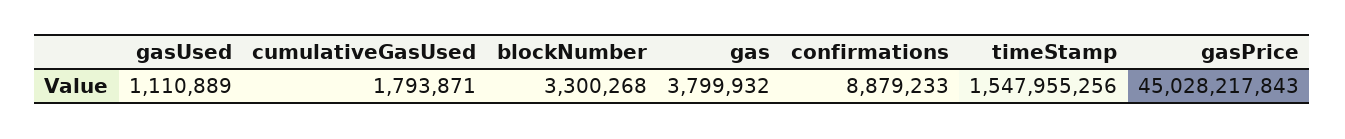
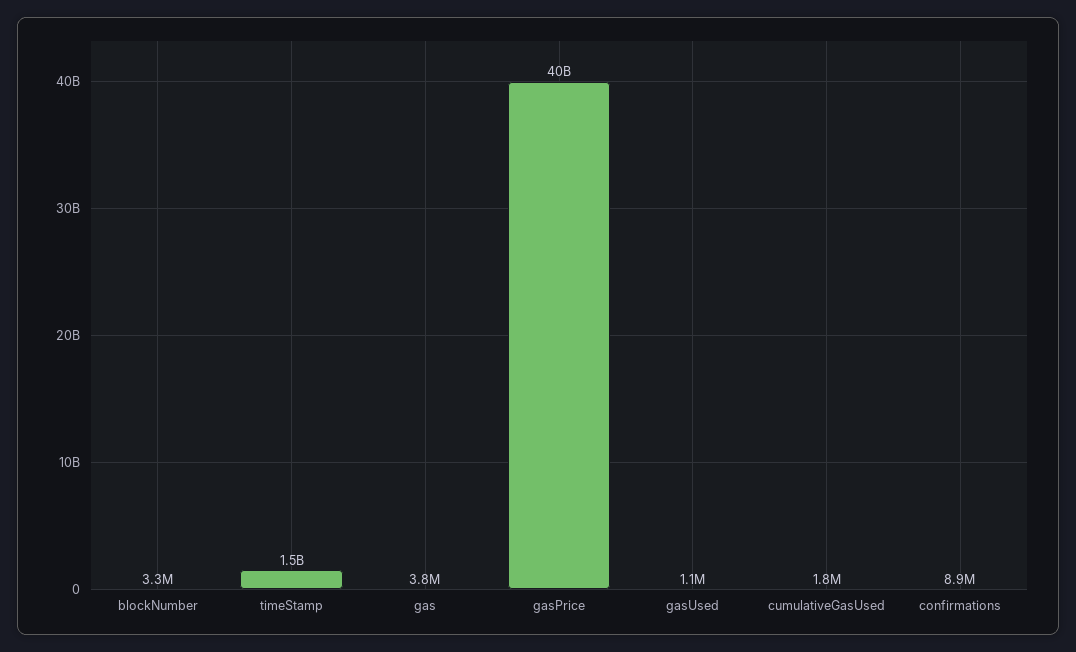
gasPrice: 45028217843 -> 40000000000

